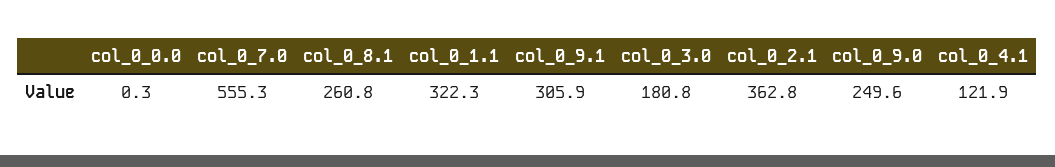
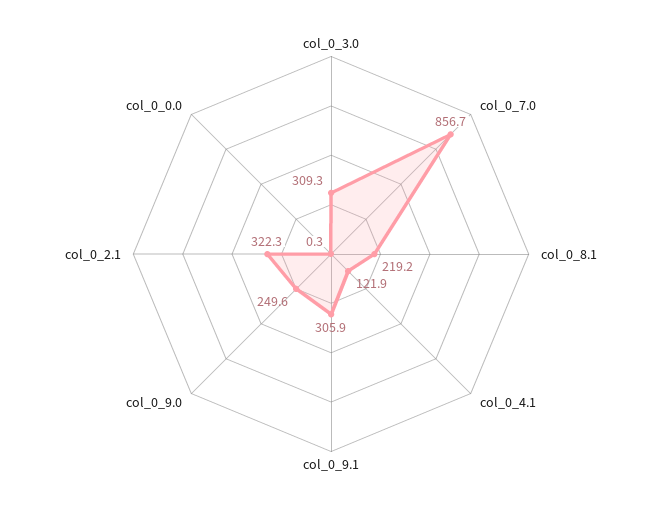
col_0_7.0: 555.3 -> 856.7
col_0_8.1: 260.8 -> 219.2
col_0_1.1: 322.3 -> none
col_0_3.0: 180.8 -> 309.3
col_0_2.1: 362.8 -> 322.3

